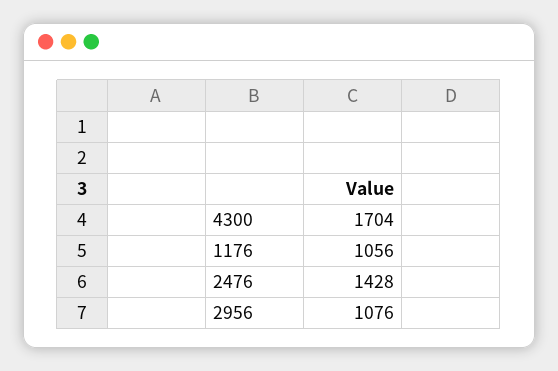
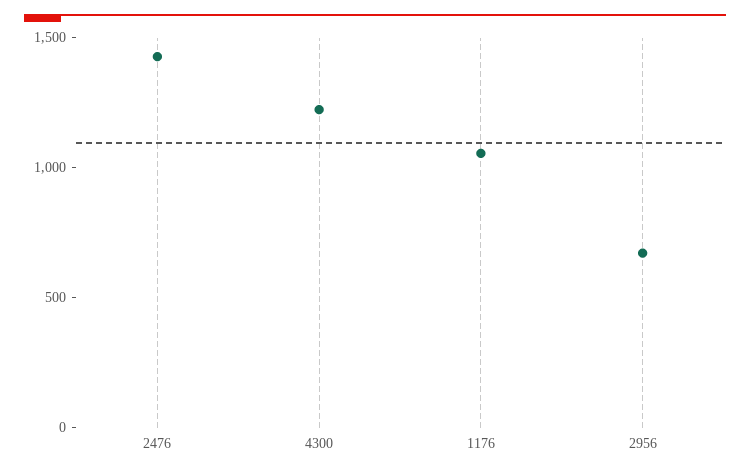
4300: 1704 -> 1200
2956: 1076 -> 700

